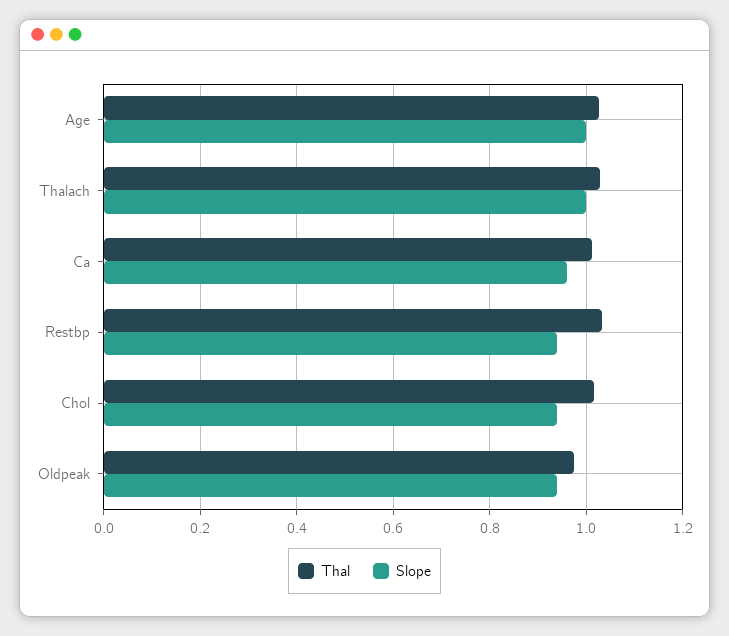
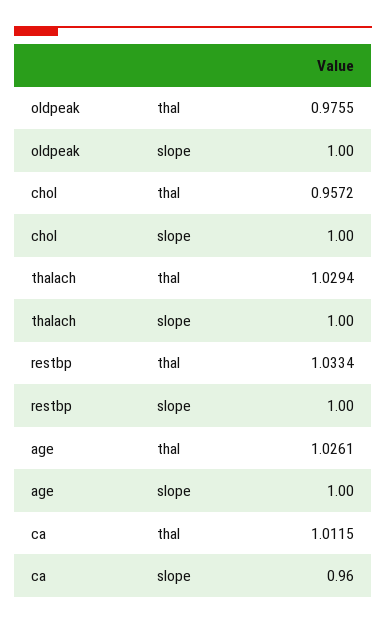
Slope, Restbp: 0.94 -> 1
Thal, Chol: 1.02 -> 0.9572
Slope, Chol: 0.94 -> 1
Slope, Oldpeak: 0.94 -> 1

